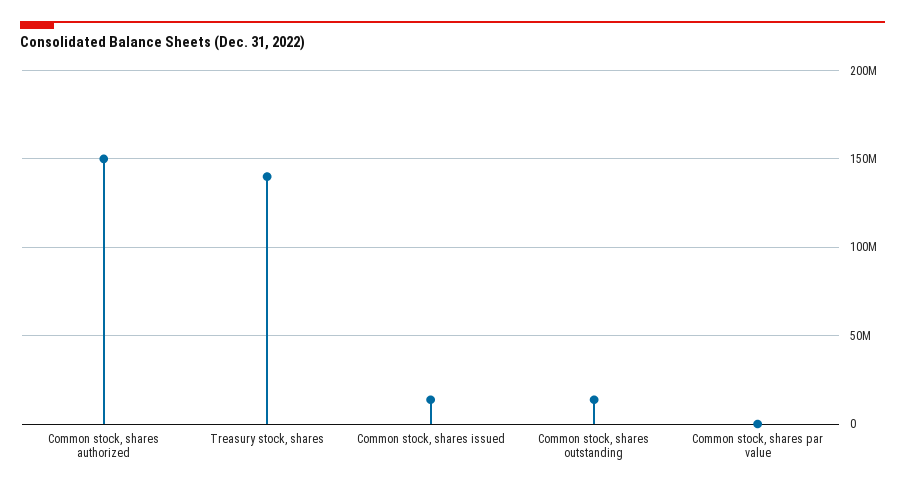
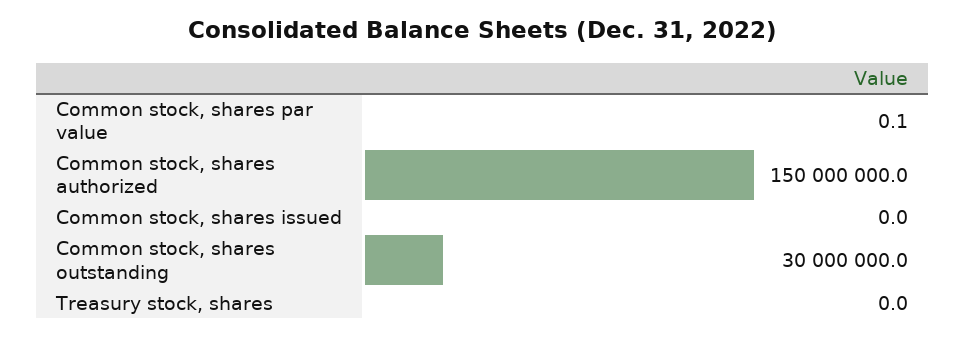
Treasury stock, shares: 140000000 -> 0
Common stock, shares issued: 15000000 -> 0
Common stock, shares outstanding: 15000000 -> 30000000

